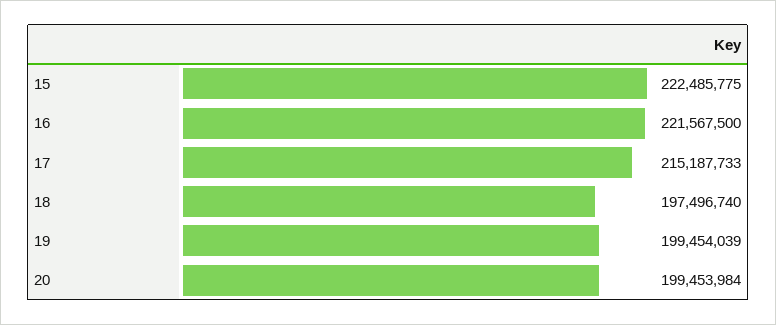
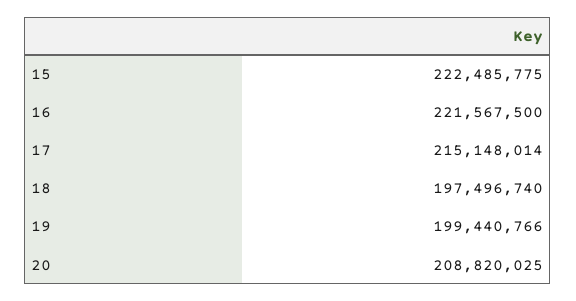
17: 215187733 -> 215148014
19: 199454039 -> 199440766
20: 199453984 -> 208820025

